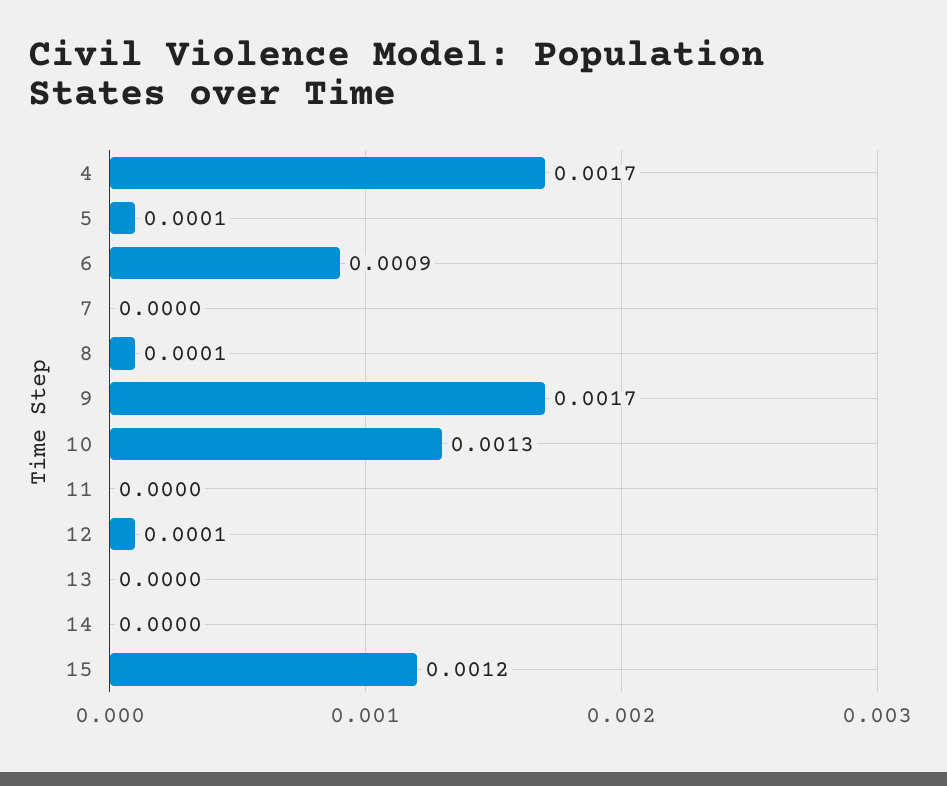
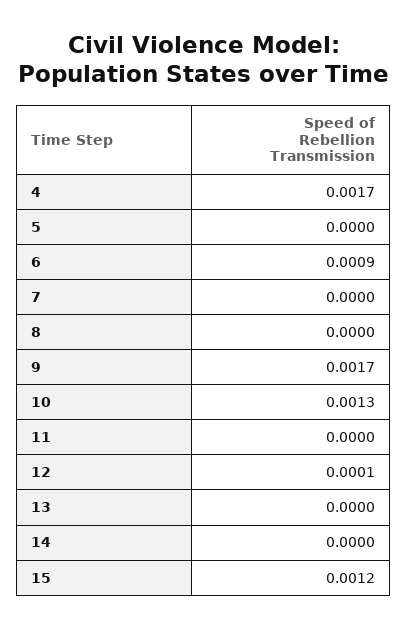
5: 0.0001 -> 0
8: 0.0001 -> 0

